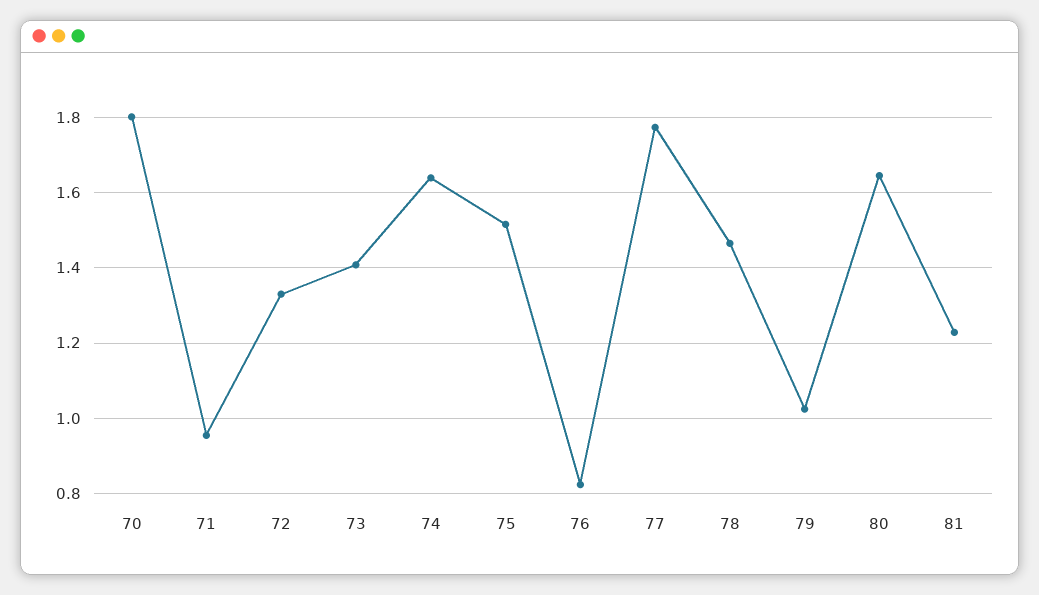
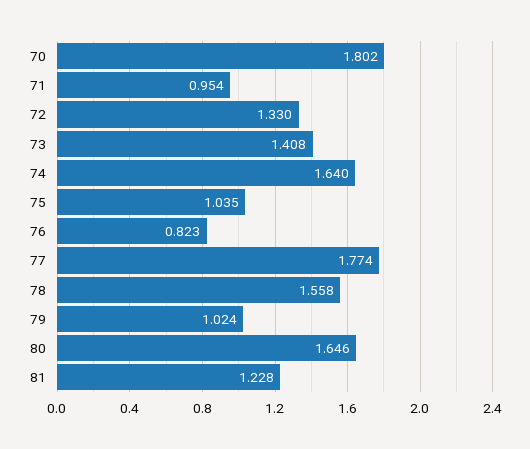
75: 1.52 -> 1.035
78: 1.46 -> 1.558

